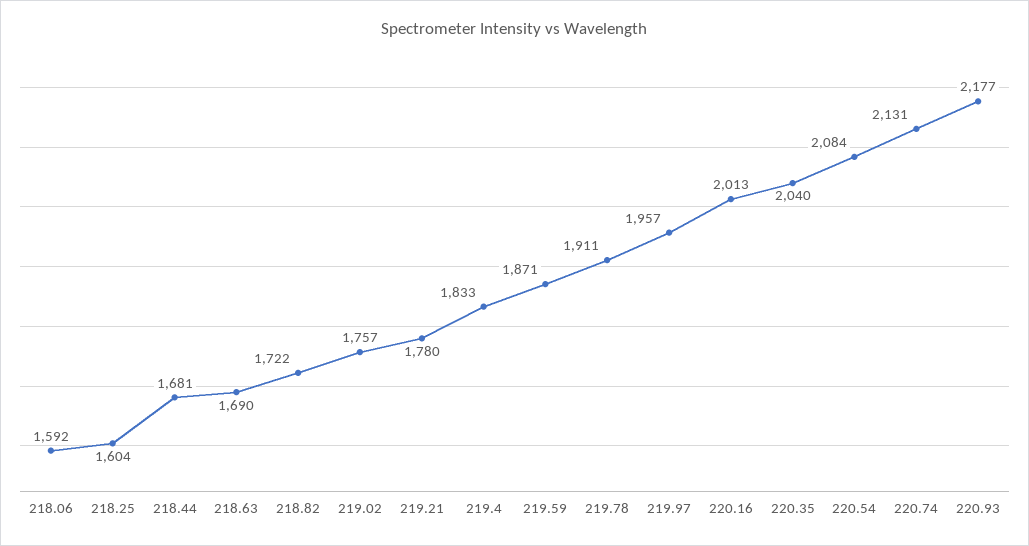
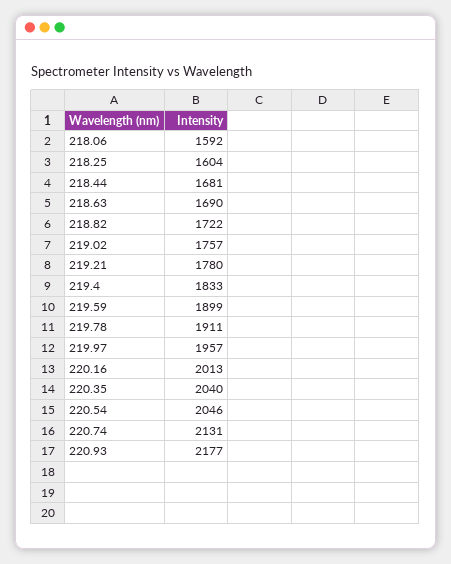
219.59: 1871 -> 1899
220.54: 2084 -> 2046

